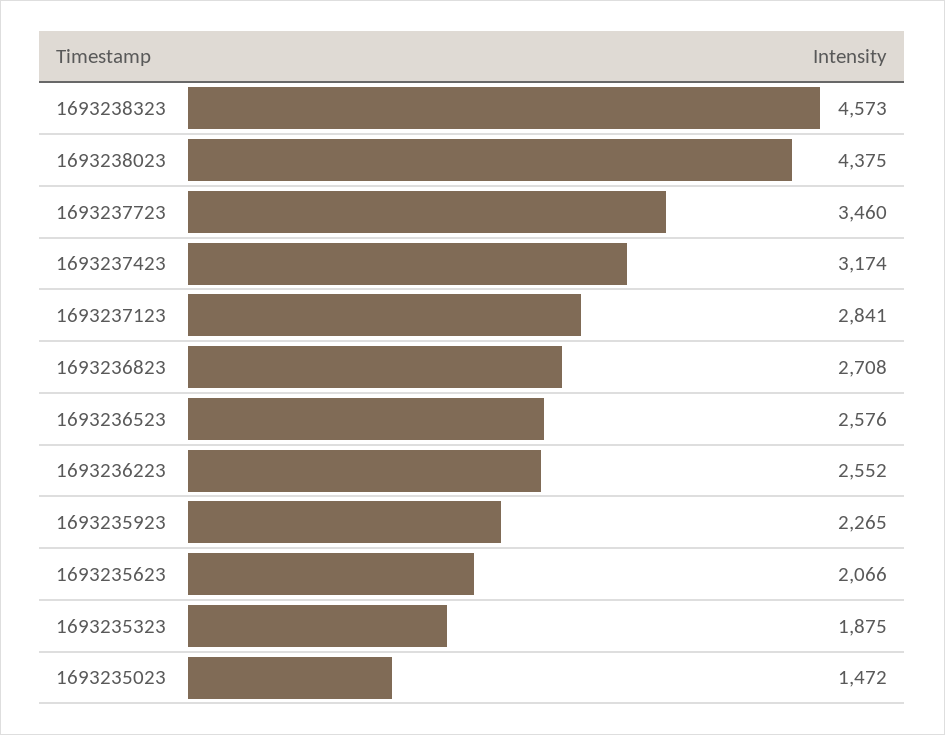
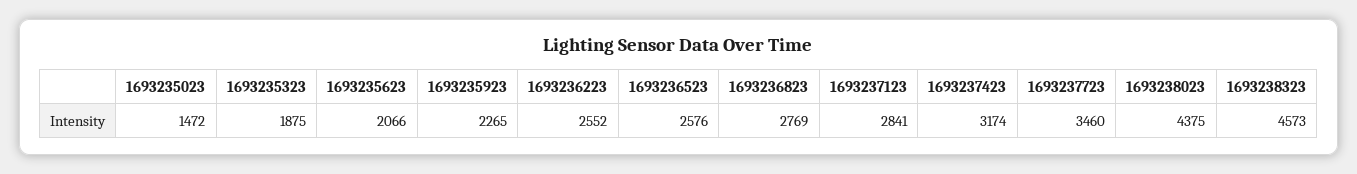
1693236823: 2708 -> 2769

